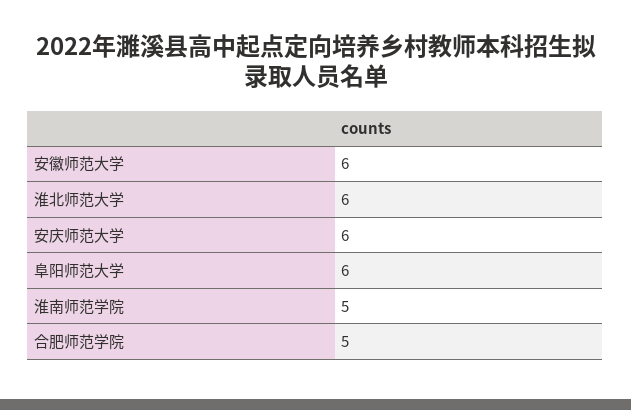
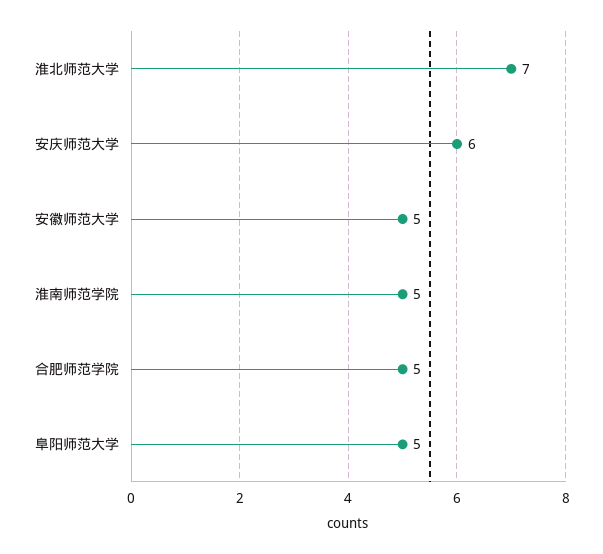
安徽师范大学: 6 -> 5
淮北师范大学: 6 -> 7
阜阳师范大学: 6 -> 5

